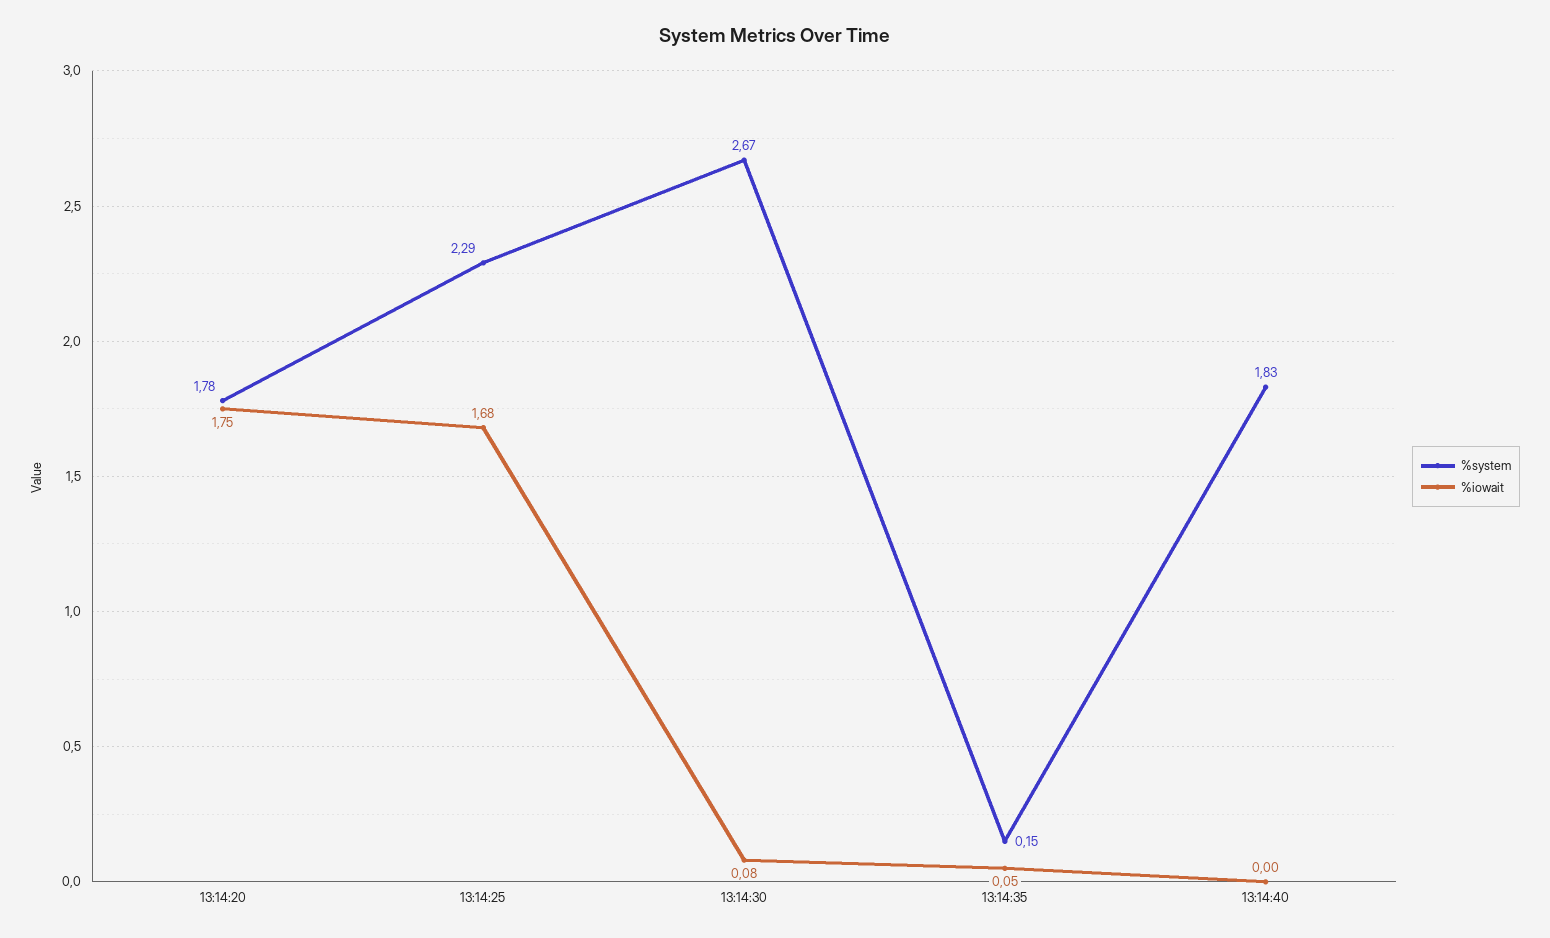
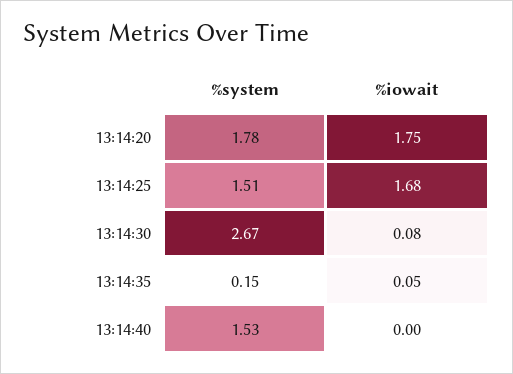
%system, 13:14:25: 2.29 -> 1.51
%system, 13:14:40: 1.83 -> 1.53

